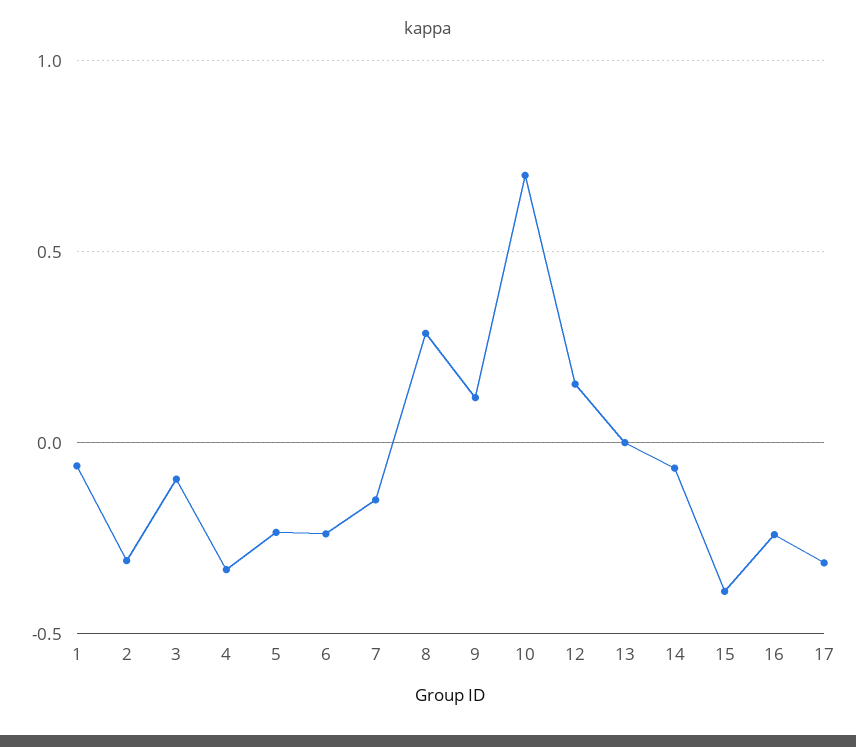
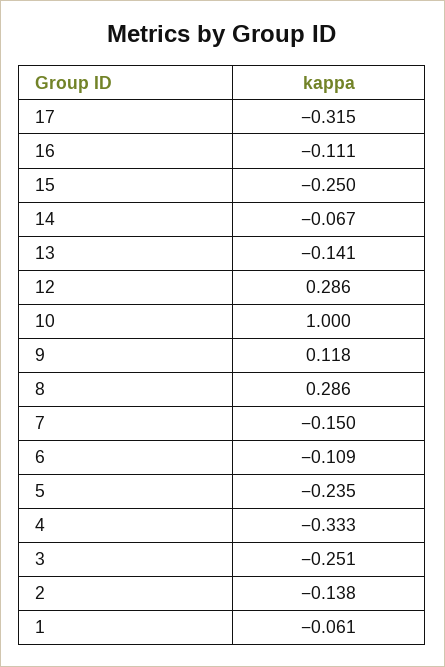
2: -0.3 -> -0.138
3: -0.1 -> -0.251
6: -0.25 -> -0.109
10: 0.7 -> 1
12: 0.15 -> 0.286
13: 0 -> -0.141
15: -0.4 -> -0.25
16: -0.25 -> -0.111

